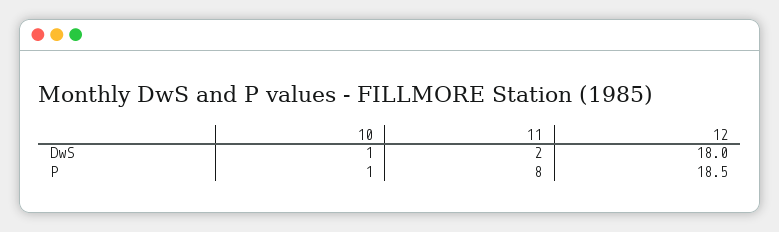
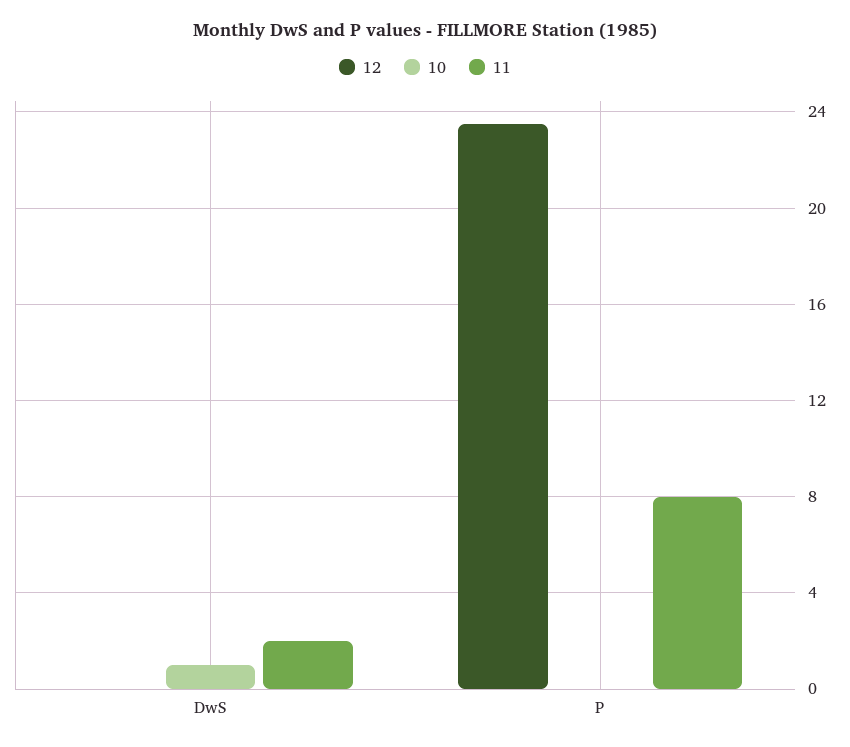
12, DwS: 18 -> 0
10, P: 1 -> 0
12, P: 18.5 -> 23.5

